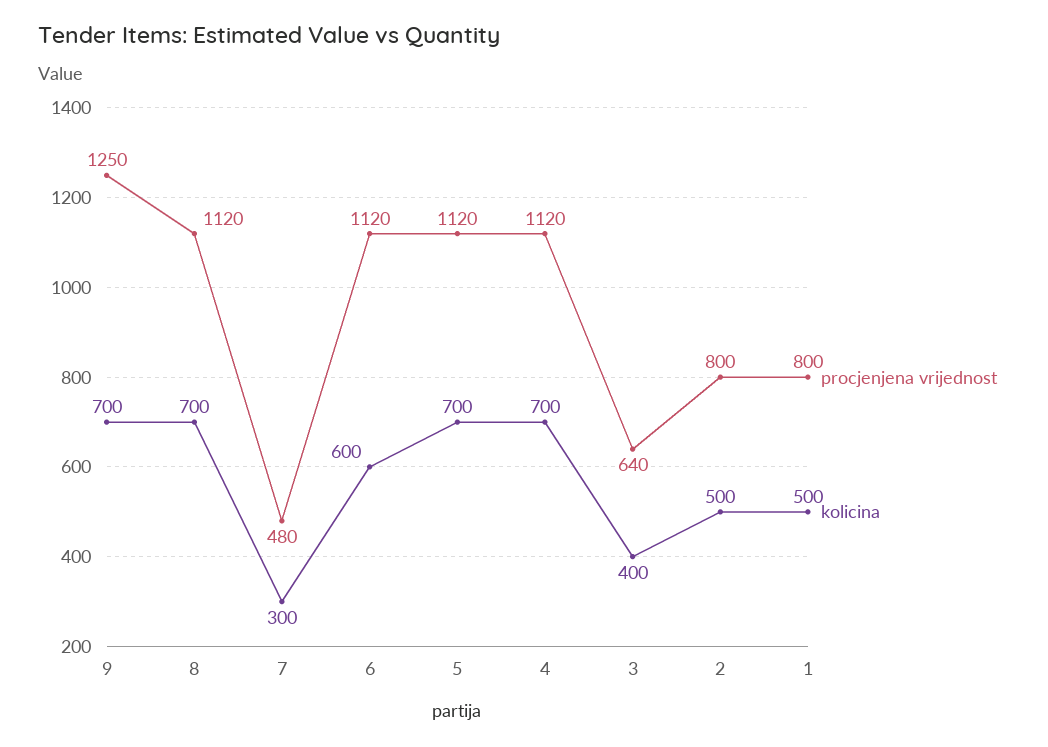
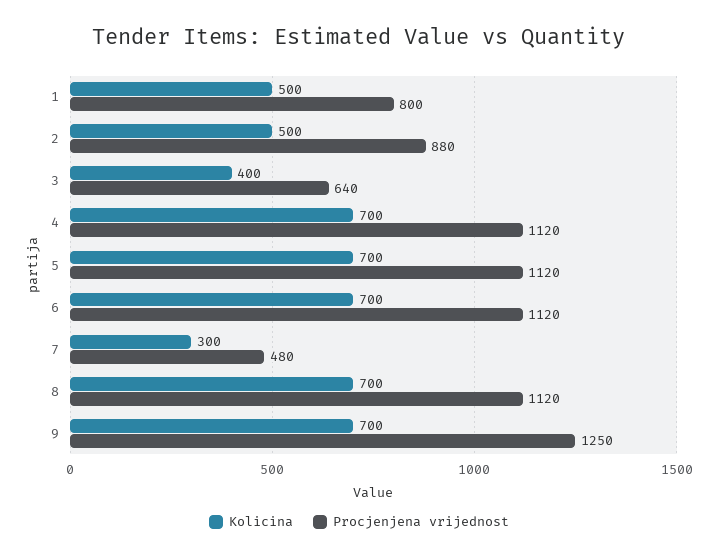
kolicina, 6: 600 -> 700
procjenjena vrijednost, 2: 800 -> 880

